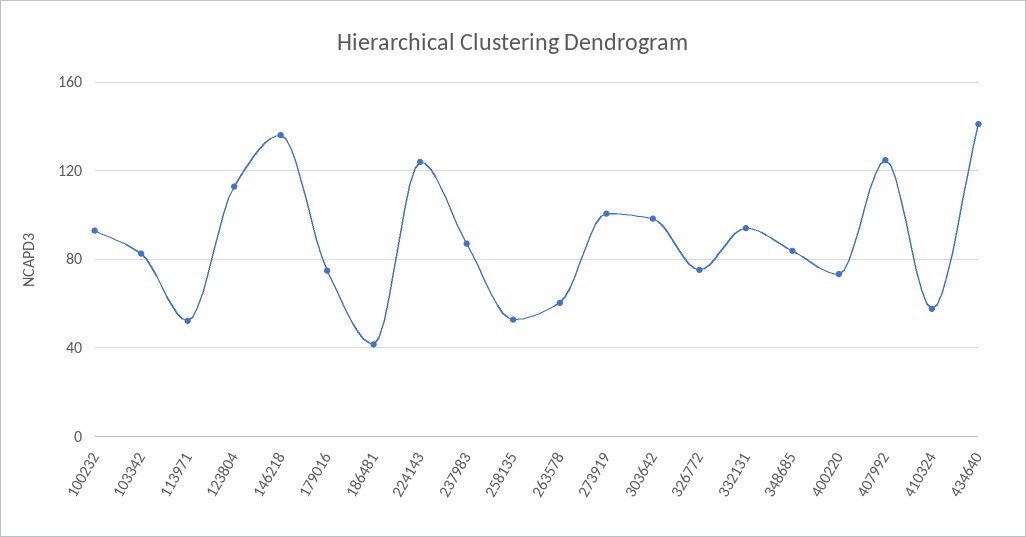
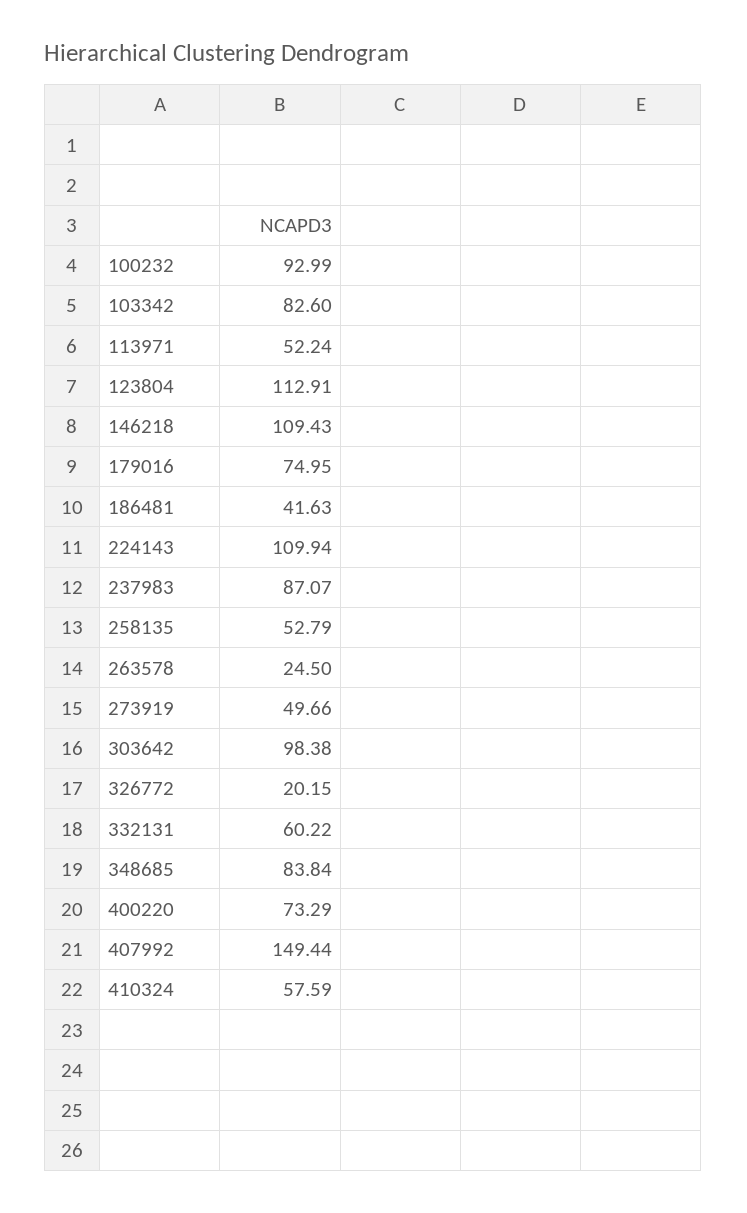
146218: 135 -> 109.43
224143: 125 -> 109.94
263578: 60 -> 24.5
273919: 100 -> 49.66
326772: 75 -> 20.15
332131: 95 -> 60.22
407992: 125 -> 149.44
434640: 140 -> none

